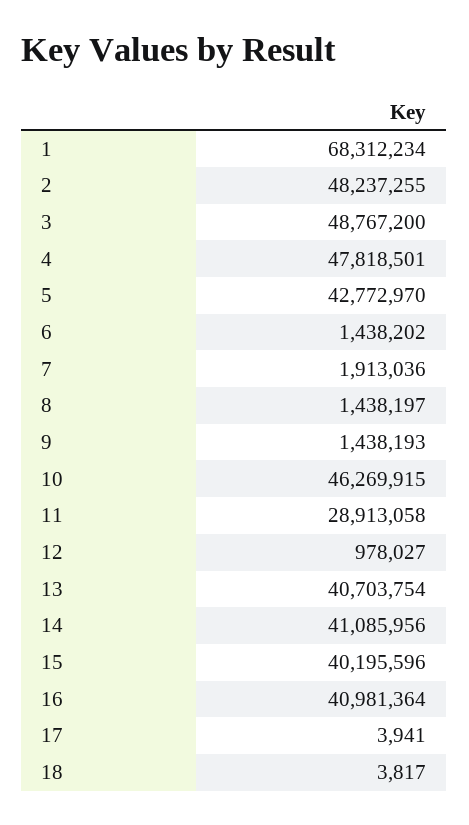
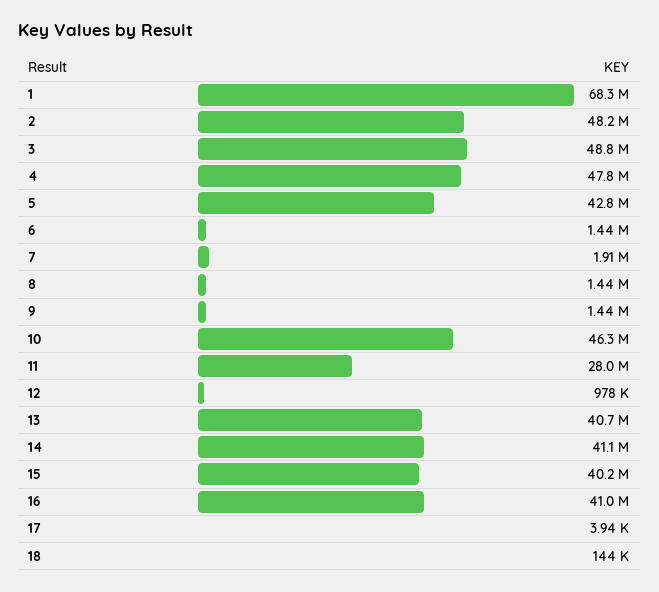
11: 28913058 -> 28000000
18: 3817 -> 144000

